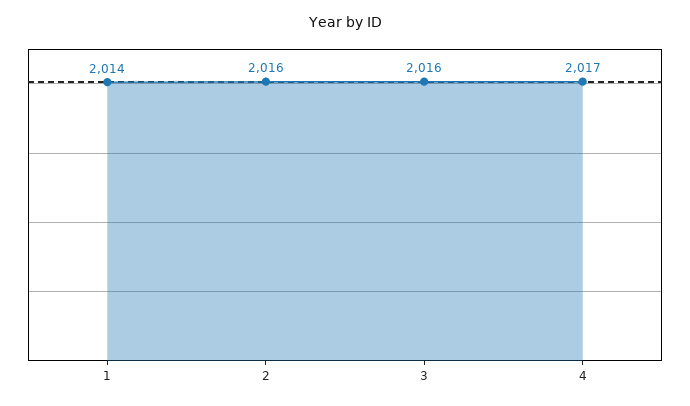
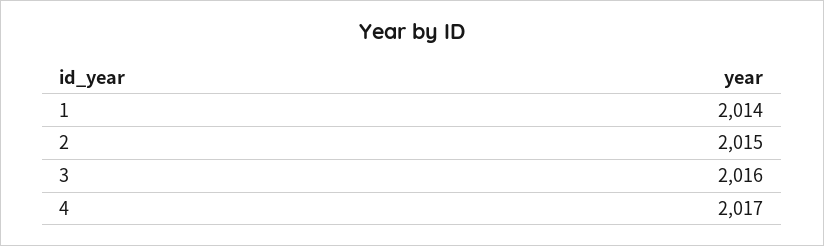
2: 2016 -> 2015

